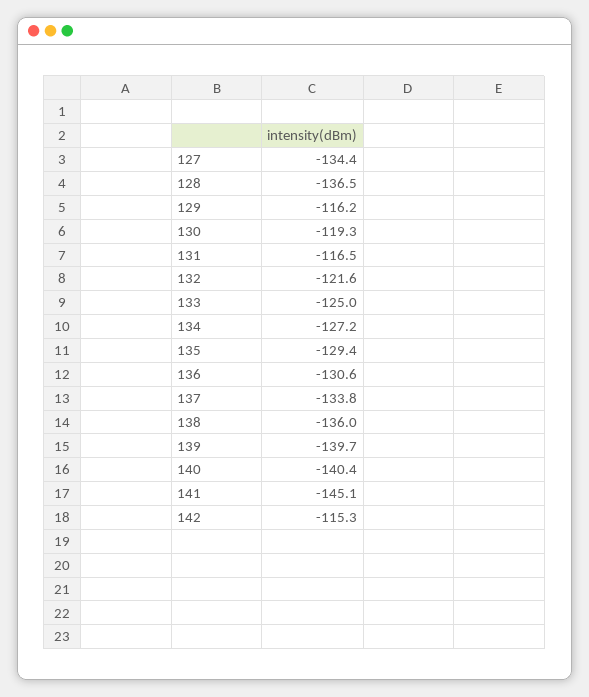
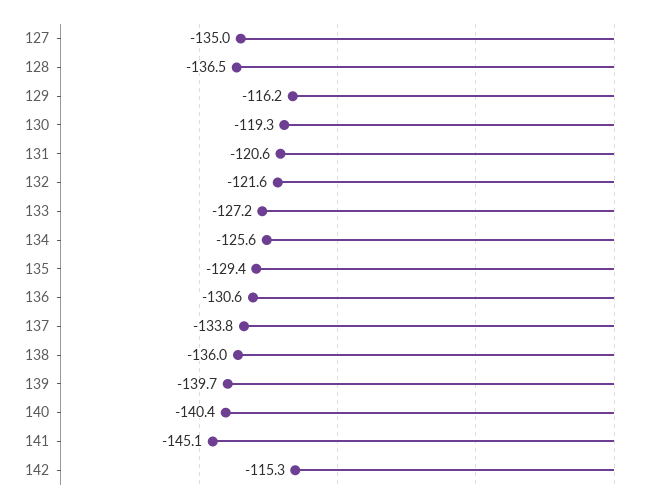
127: -134.4 -> -135
131: -116.5 -> -120.6
133: -125 -> -127.2
134: -127.2 -> -125.6

